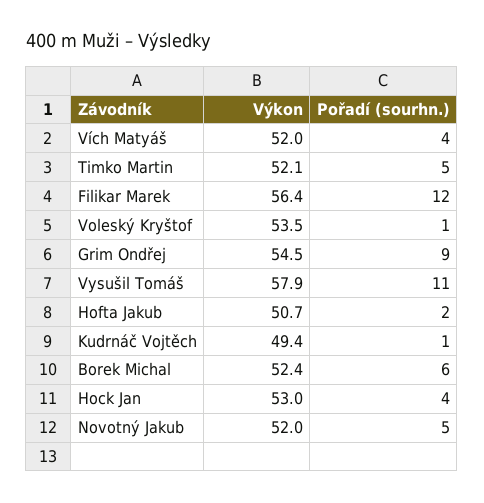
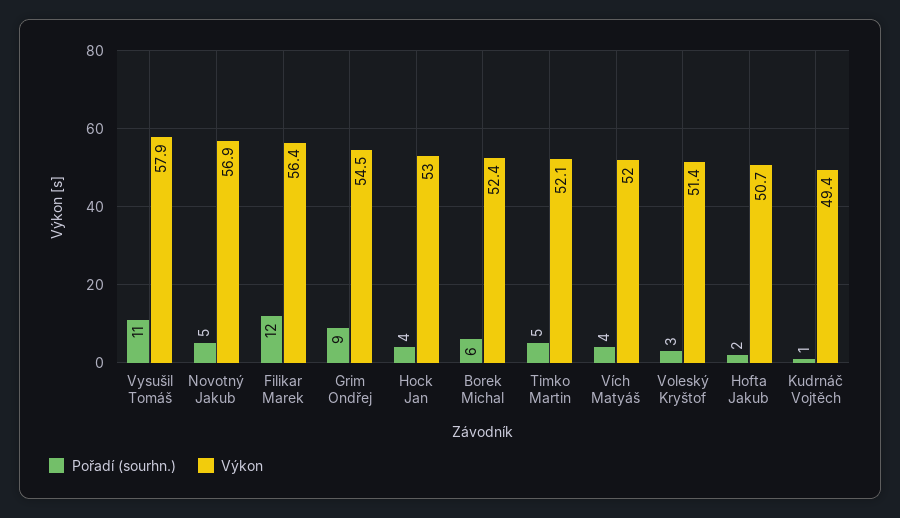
Výkon, Voleský Kryštof: 53.5 -> 51.4
Pořadí (sourhn.), Voleský Kryštof: 1 -> 3
Výkon, Novotný Jakub: 52 -> 56.9

